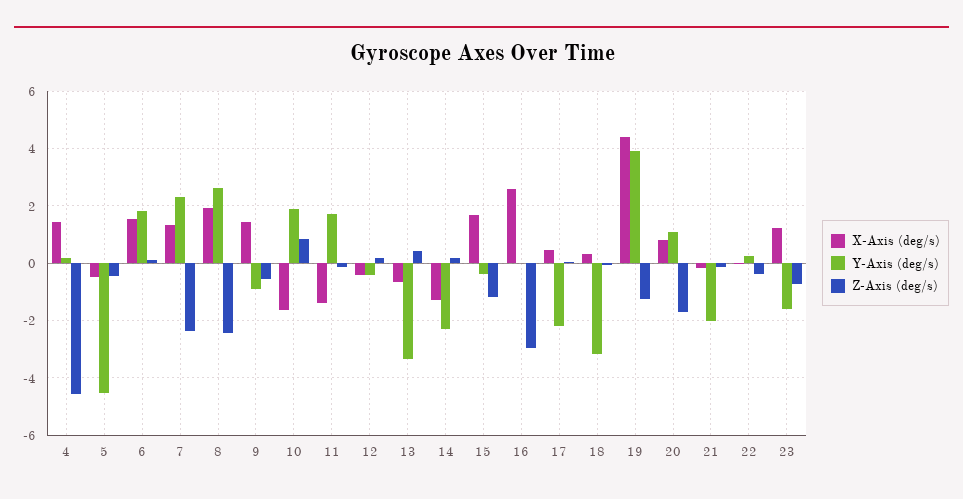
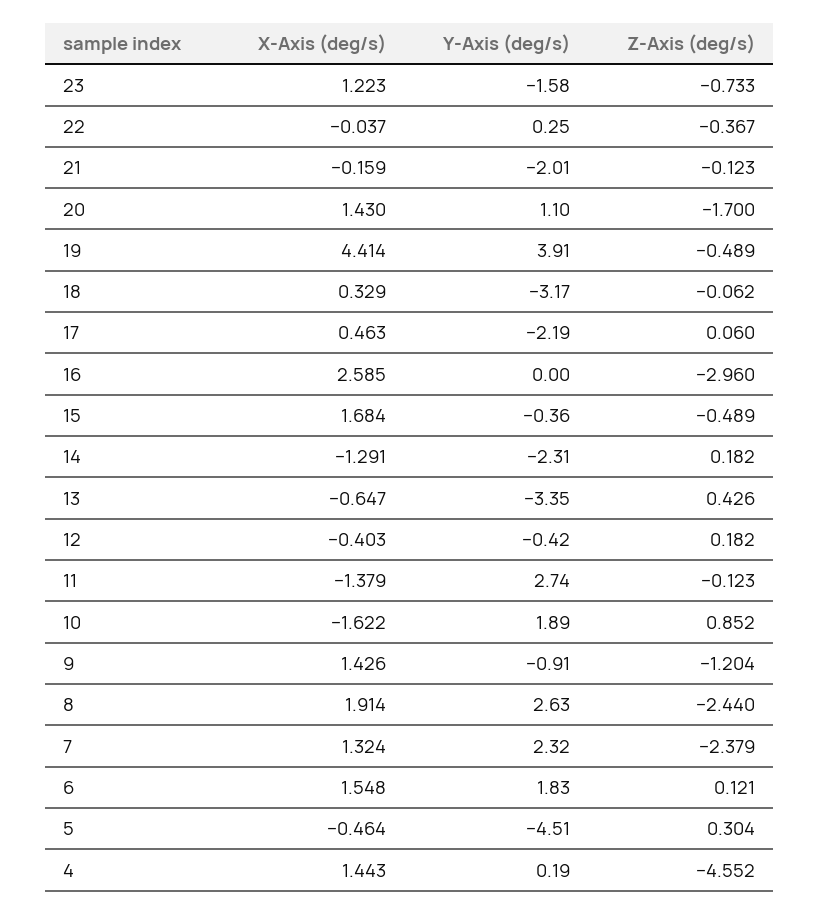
Z-Axis (deg/s), 5: -0.5 -> 0.304
Z-Axis (deg/s), 9: -0.5 -> -1.204
Y-Axis (deg/s), 11: 1.75 -> 2.74
Z-Axis (deg/s), 15: -1.25 -> -0.489
Z-Axis (deg/s), 19: -1.25 -> -0.489
X-Axis (deg/s), 20: 0.75 -> 1.43

